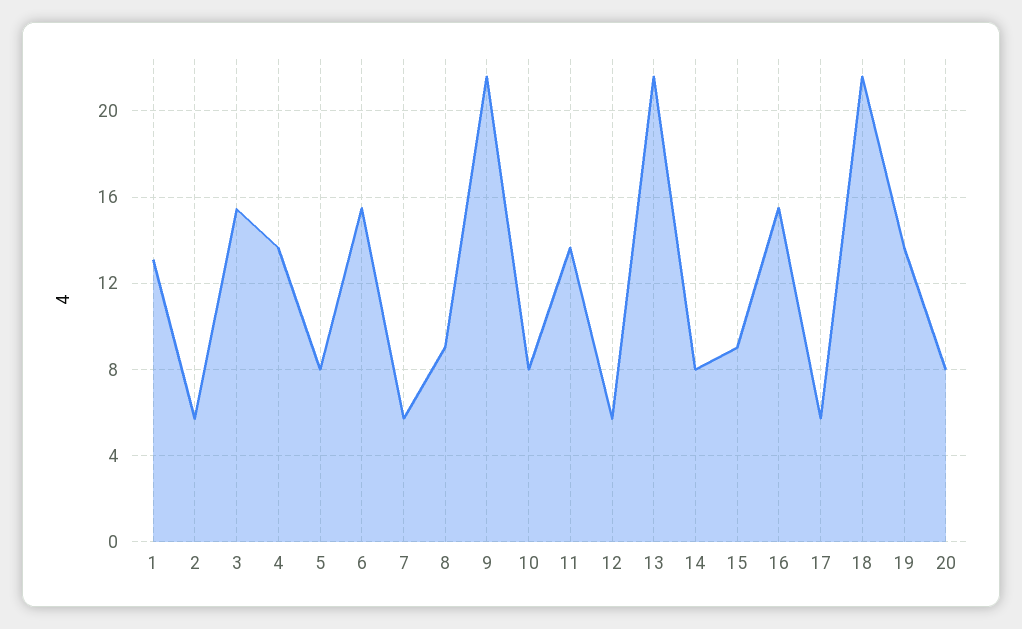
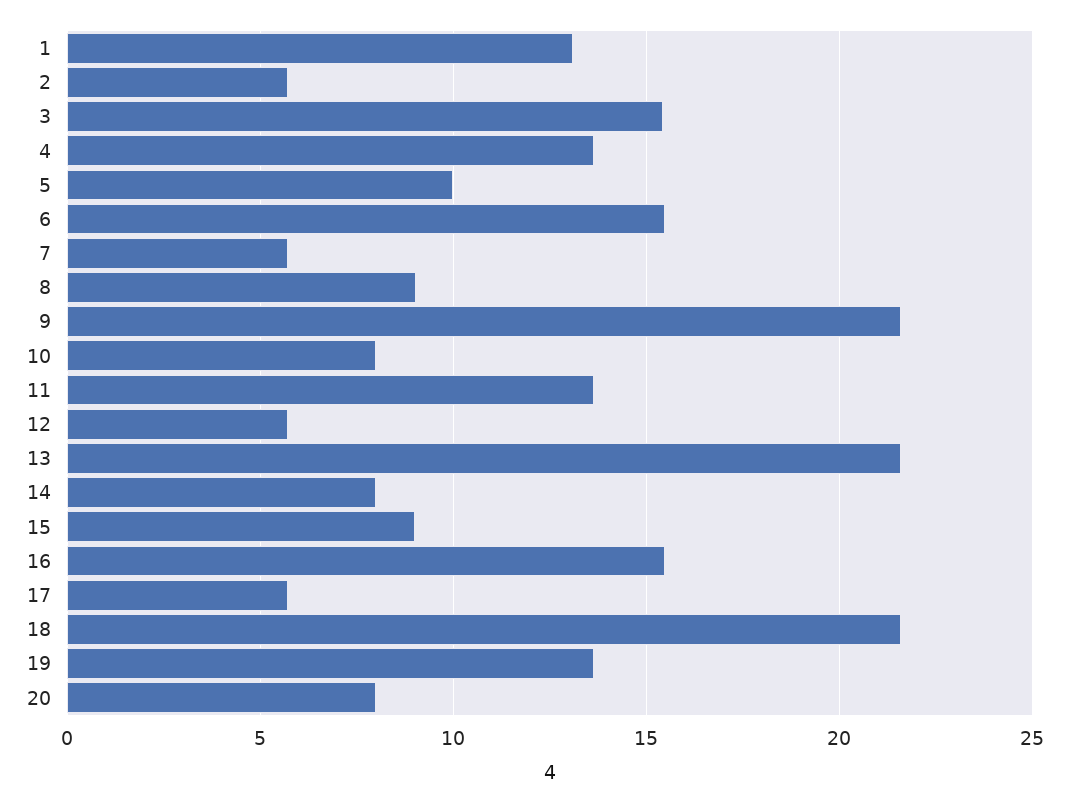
5: 8 -> 10

